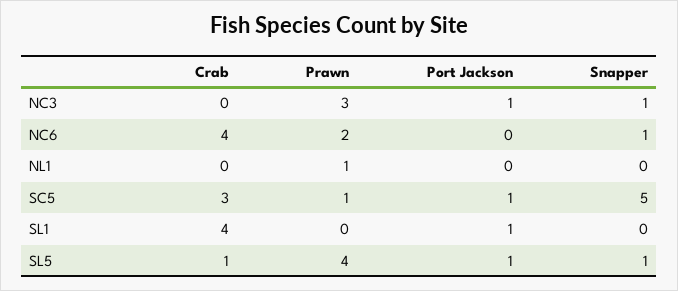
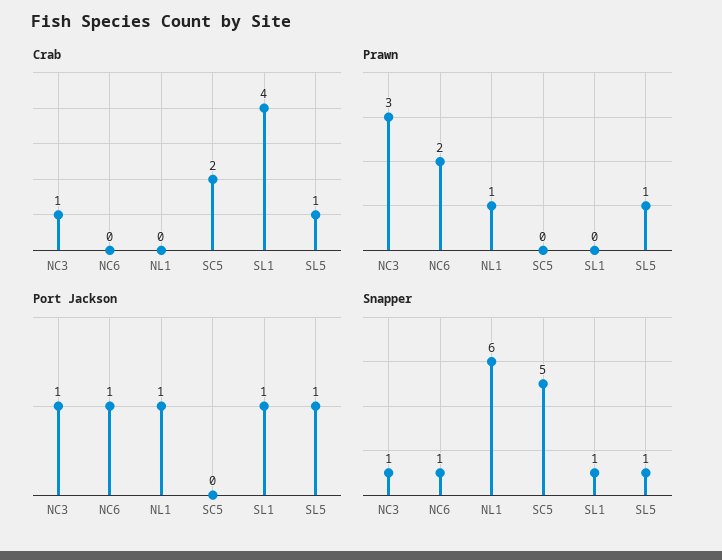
Crab, NC3: 0 -> 1
Crab, NC6: 4 -> 0
Port Jackson, NC6: 0 -> 1
Port Jackson, NL1: 0 -> 1
Snapper, NL1: 0 -> 6
Crab, SC5: 3 -> 2
Prawn, SC5: 1 -> 0
Port Jackson, SC5: 1 -> 0
Snapper, SL1: 0 -> 1
Prawn, SL5: 4 -> 1

